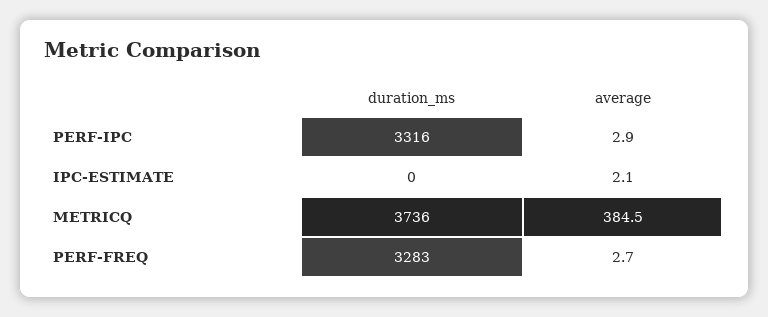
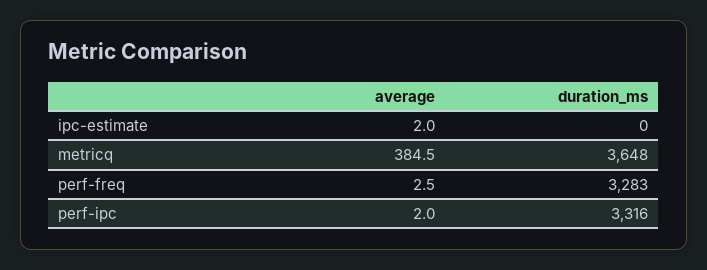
average, PERF-IPC: 2.9 -> 2
average, IPC-ESTIMATE: 2.1 -> 2
duration_ms, METRICQ: 3736 -> 3648
average, PERF-FREQ: 2.7 -> 2.5

